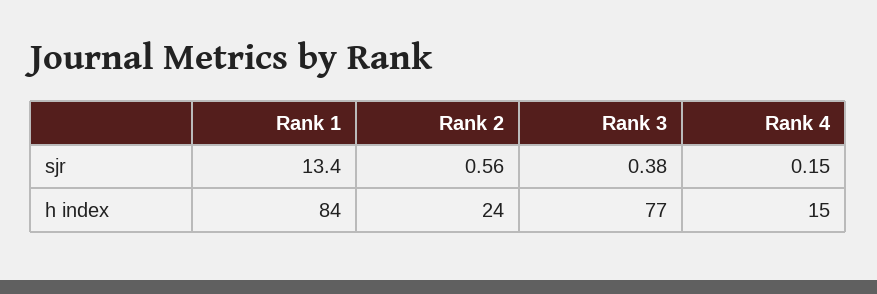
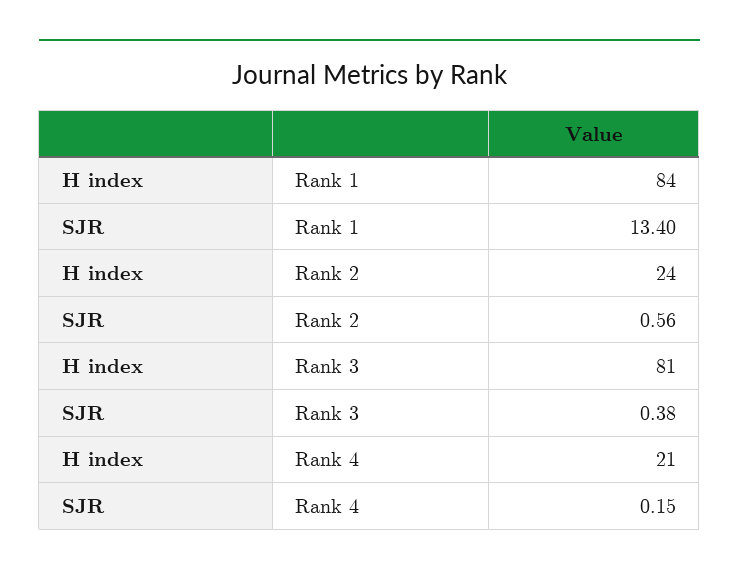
Rank 3, h index: 77 -> 81
Rank 4, h index: 15 -> 21

